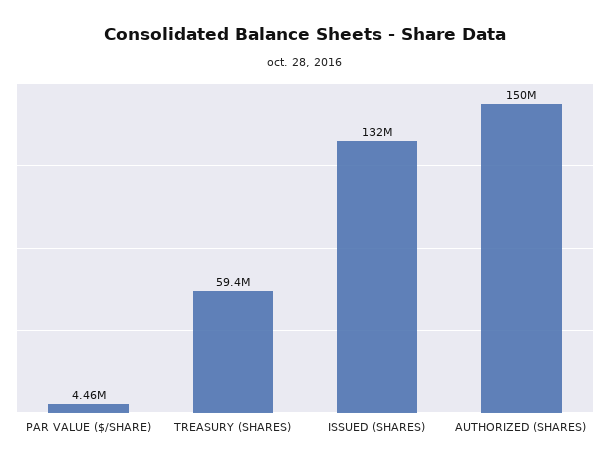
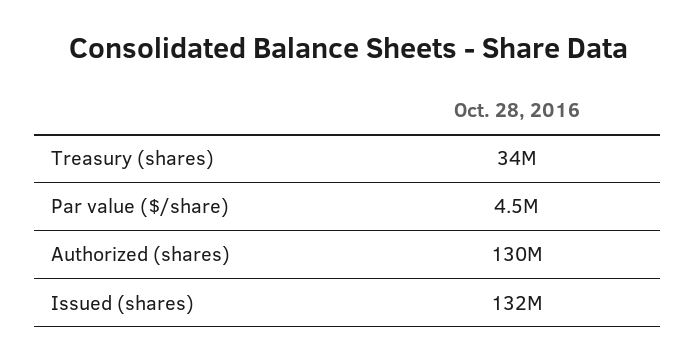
TREASURY (SHARES): 59400000 -> 34000000
AUTHORIZED (SHARES): 150000000 -> 130000000

